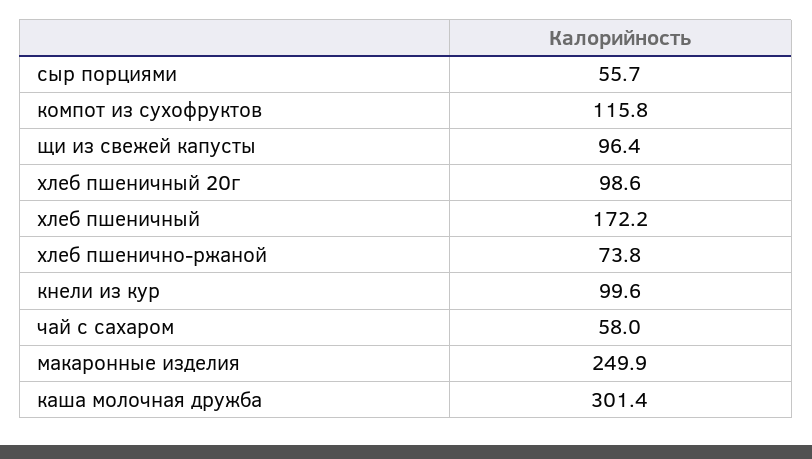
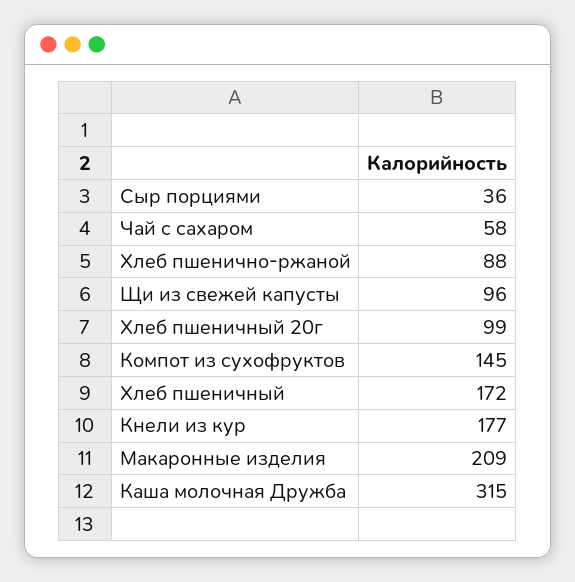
сыр порциями: 55.7 -> 36
компот из сухофруктов: 115.8 -> 145
хлеб пшенично-ржаной: 73.8 -> 88
кнели из кур: 99.6 -> 177
макаронные изделия: 249.9 -> 209
каша молочная дружба: 301.4 -> 315

